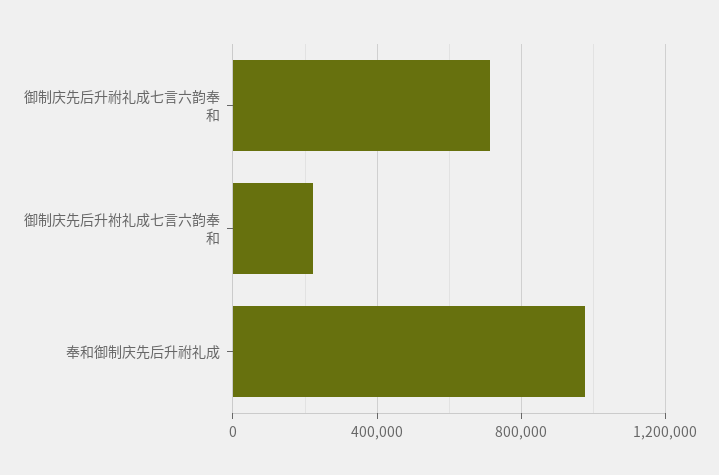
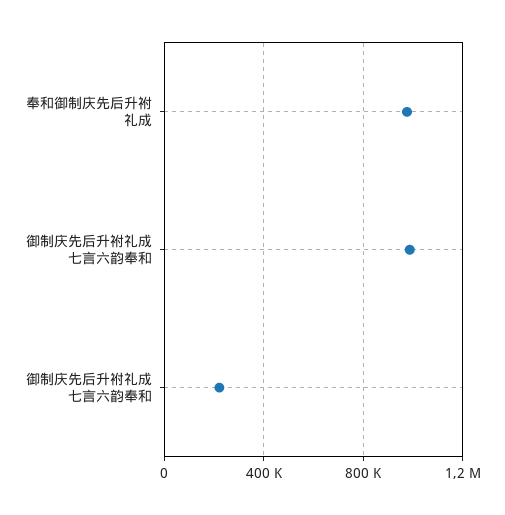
御制庆先后升祔礼成七言六韵奉和: 700000 -> 1000000

